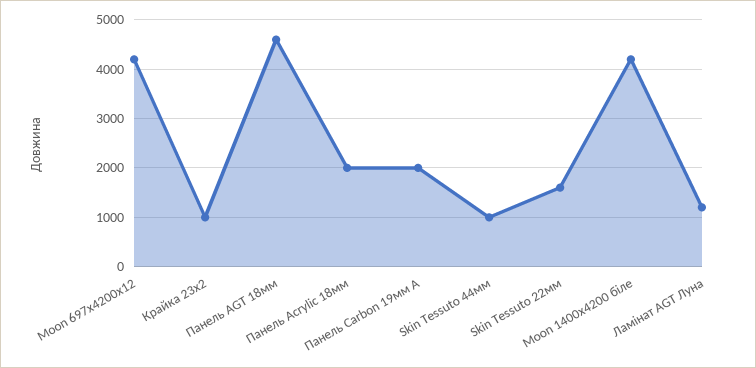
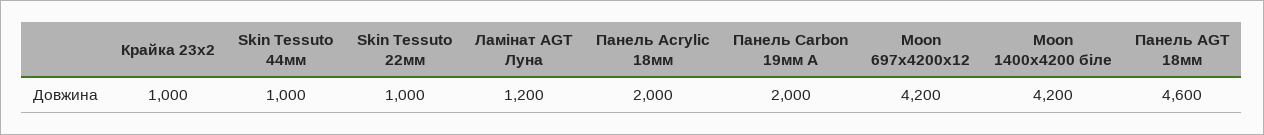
Skin Tessuto 22мм: 1600 -> 1000

